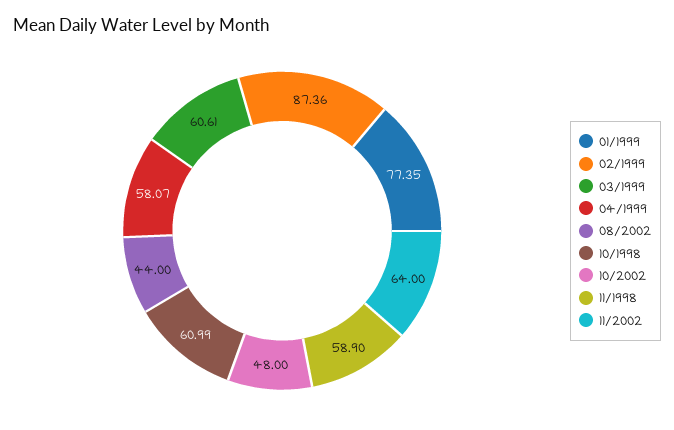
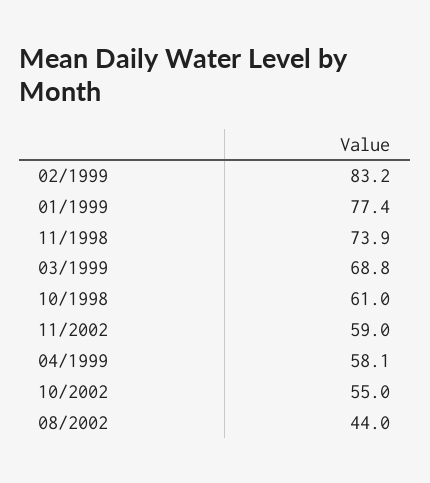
02/1999: 87.36 -> 83.2
03/1999: 60.61 -> 68.8
10/2002: 48 -> 55
11/1998: 58.9 -> 73.9
11/2002: 64 -> 59

